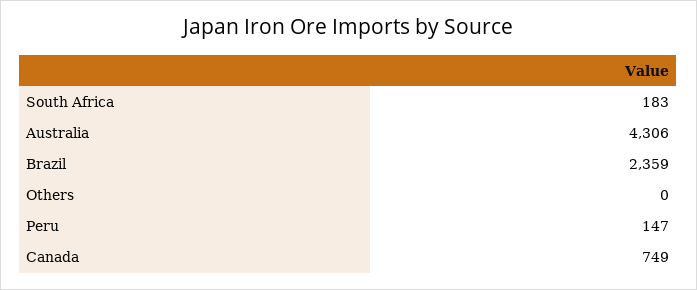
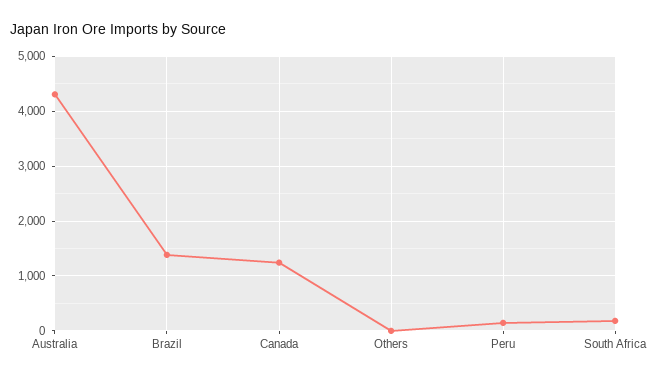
Brazil: 2359 -> 1400
Canada: 749 -> 1200

